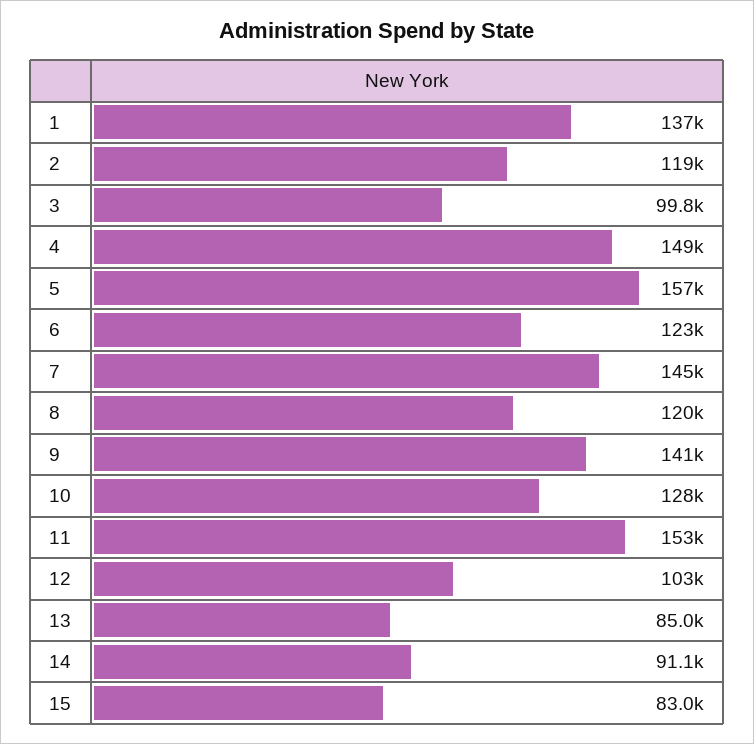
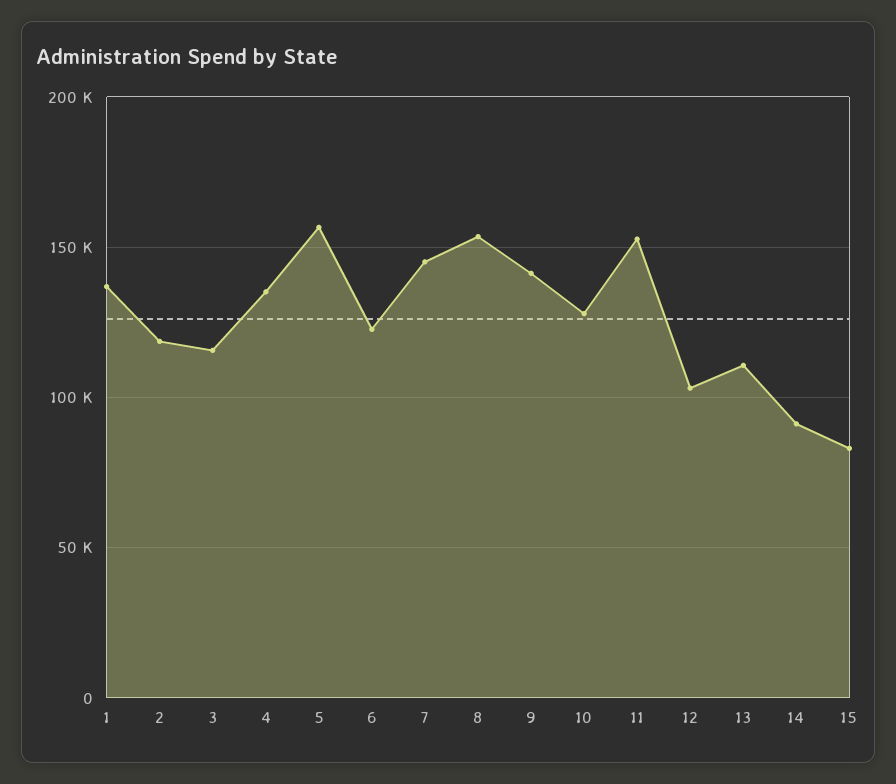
3: 99800 -> 115000
4: 149000 -> 135000
8: 120000 -> 155000
13: 85000 -> 110000

